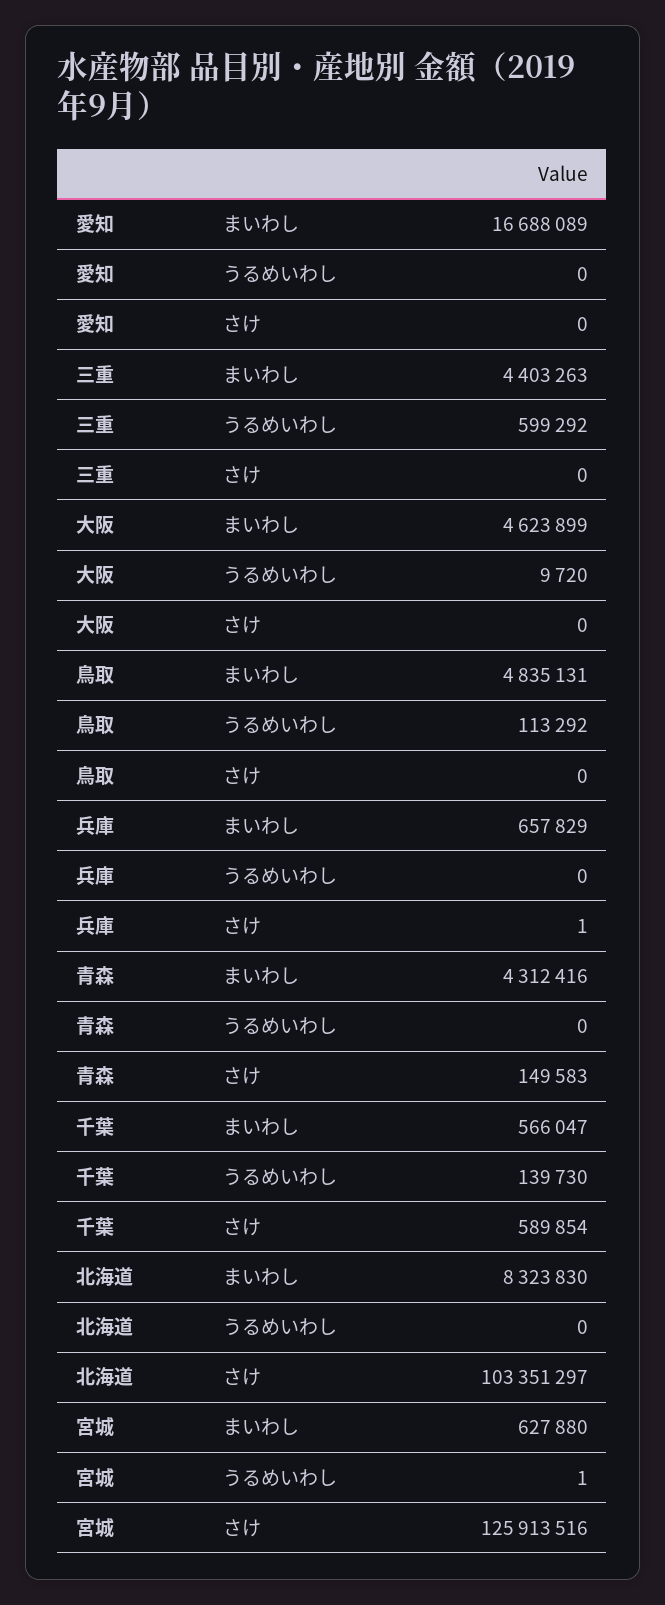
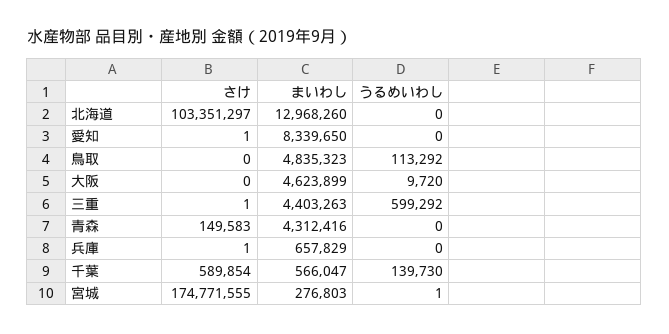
愛知, まいわし: 16688089 -> 8339650
愛知, さけ: 0 -> 1
三重, さけ: 0 -> 1
鳥取, まいわし: 4835131 -> 4835323
北海道, まいわし: 8323830 -> 12968260
宮城, まいわし: 627880 -> 276803
宮城, さけ: 125913516 -> 174771555

